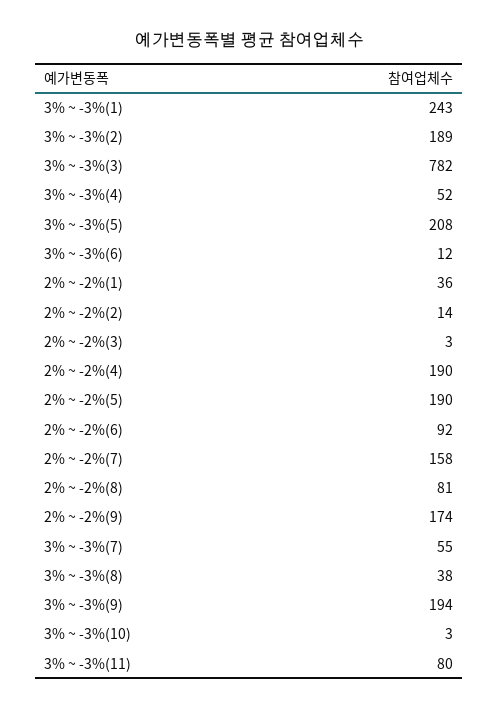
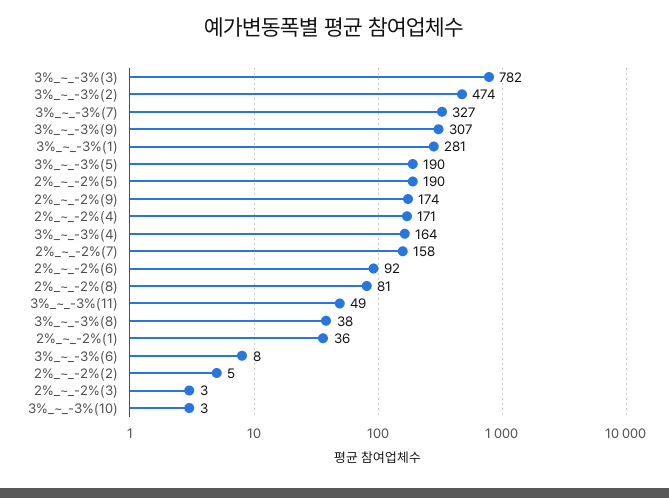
3% ~ -3%(1): 243 -> 281
3% ~ -3%(2): 189 -> 474
3% ~ -3%(4): 52 -> 164
3% ~ -3%(5): 208 -> 190
3% ~ -3%(6): 12 -> 8
2% ~ -2%(2): 14 -> 5
2% ~ -2%(4): 190 -> 171
3% ~ -3%(7): 55 -> 327
3% ~ -3%(9): 194 -> 307
3% ~ -3%(11): 80 -> 49

